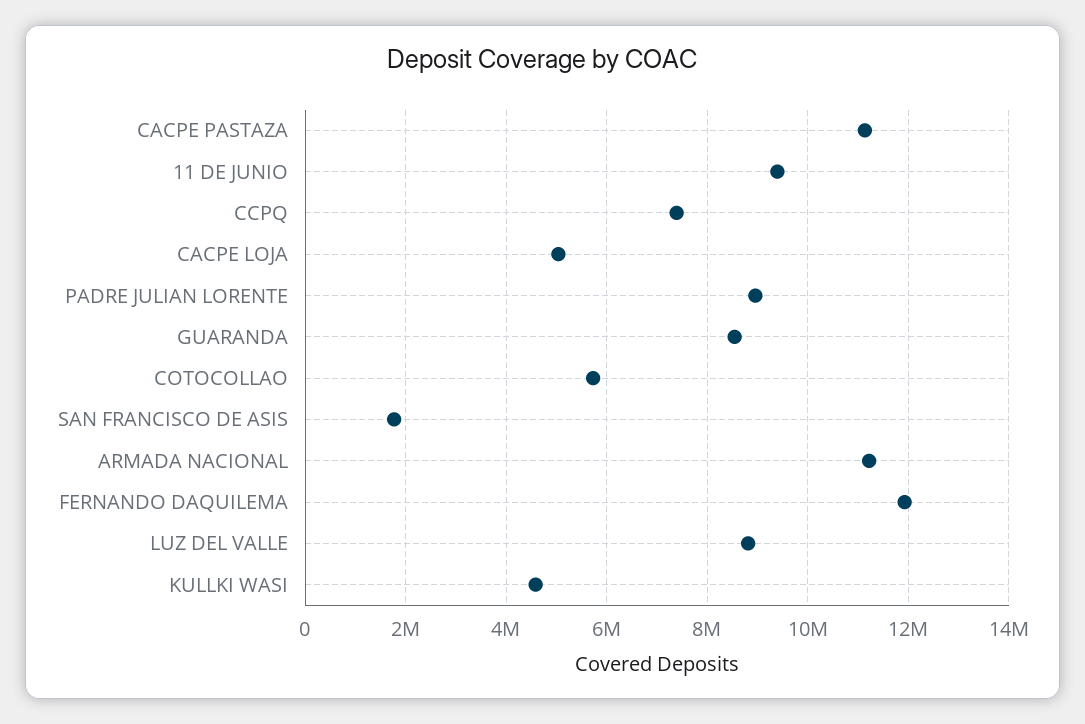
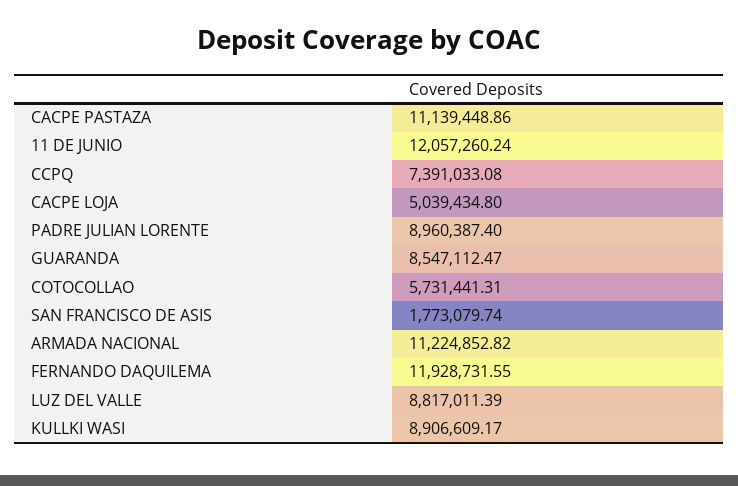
11 DE JUNIO: 9400000 -> 12057260.24
KULLKI WASI: 4600000 -> 8906609.17

